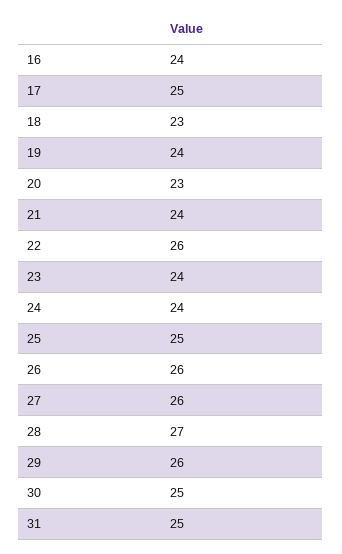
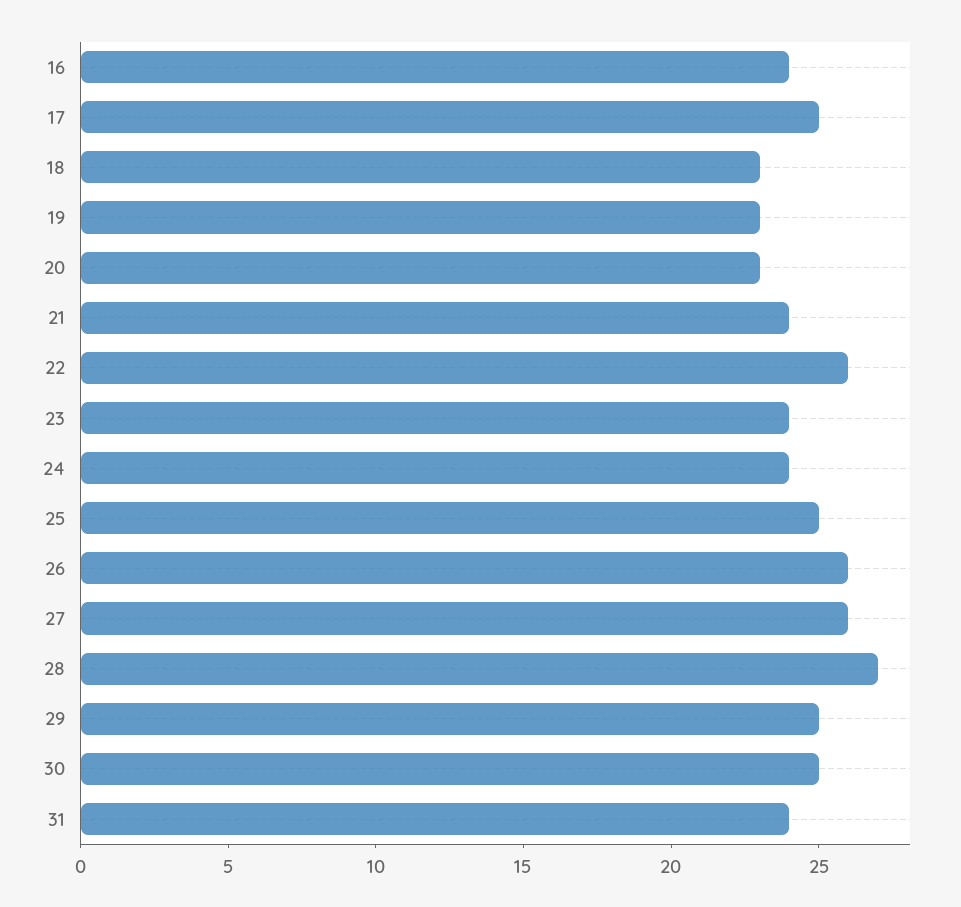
19: 24 -> 23
29: 26 -> 25
31: 25 -> 24

